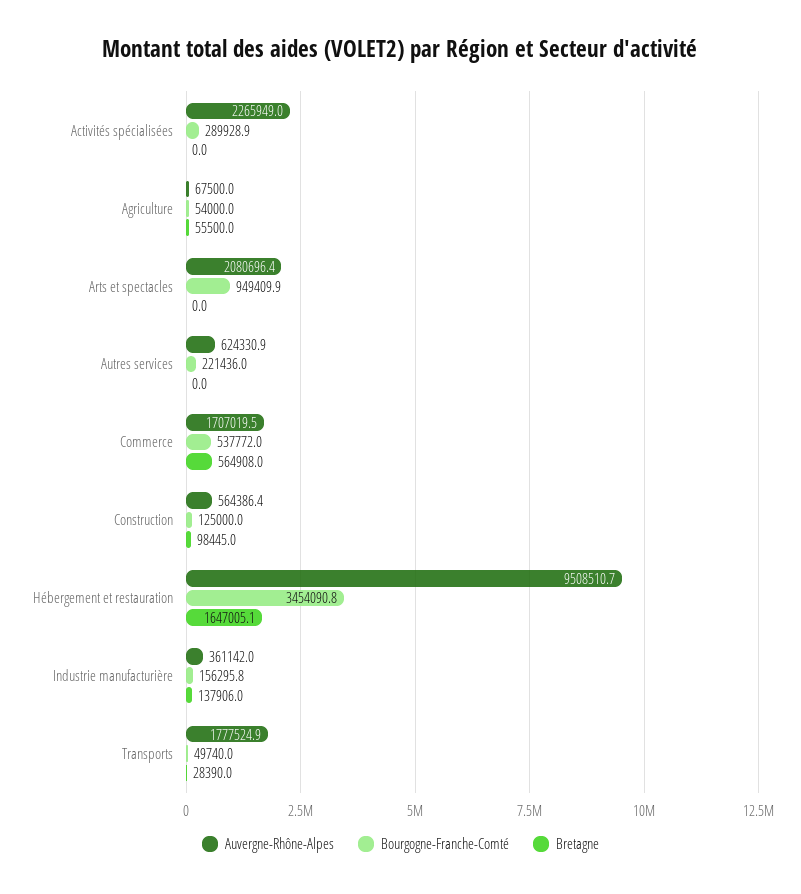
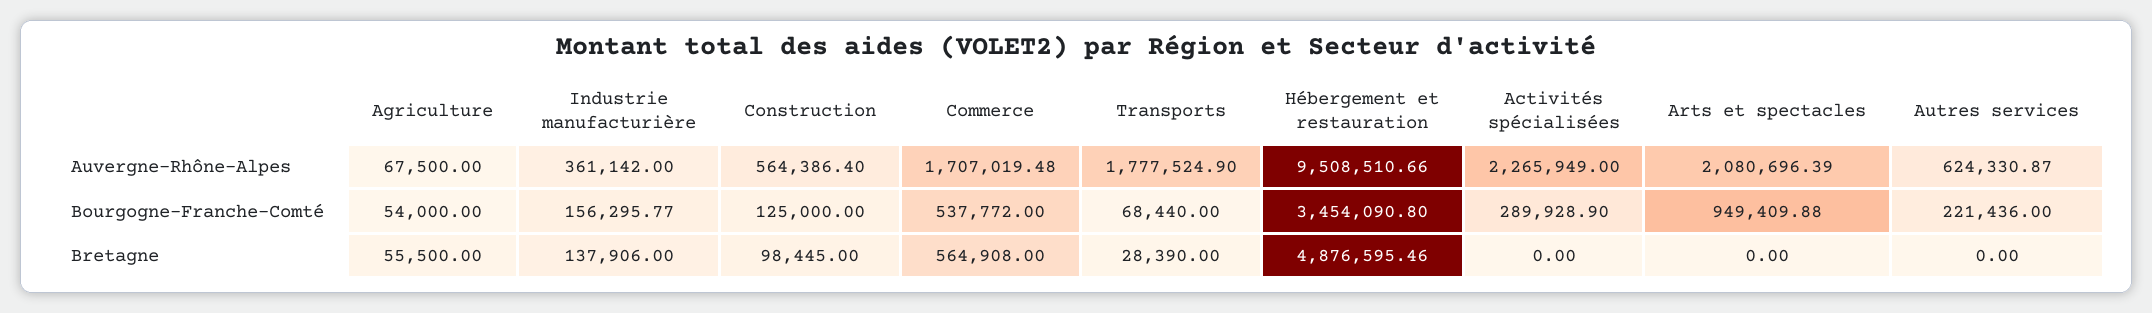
Bretagne, Hébergement et restauration: 1647005.1 -> 4876595.46
Bourgogne-Franche-Comté, Transports: 49740 -> 68440

